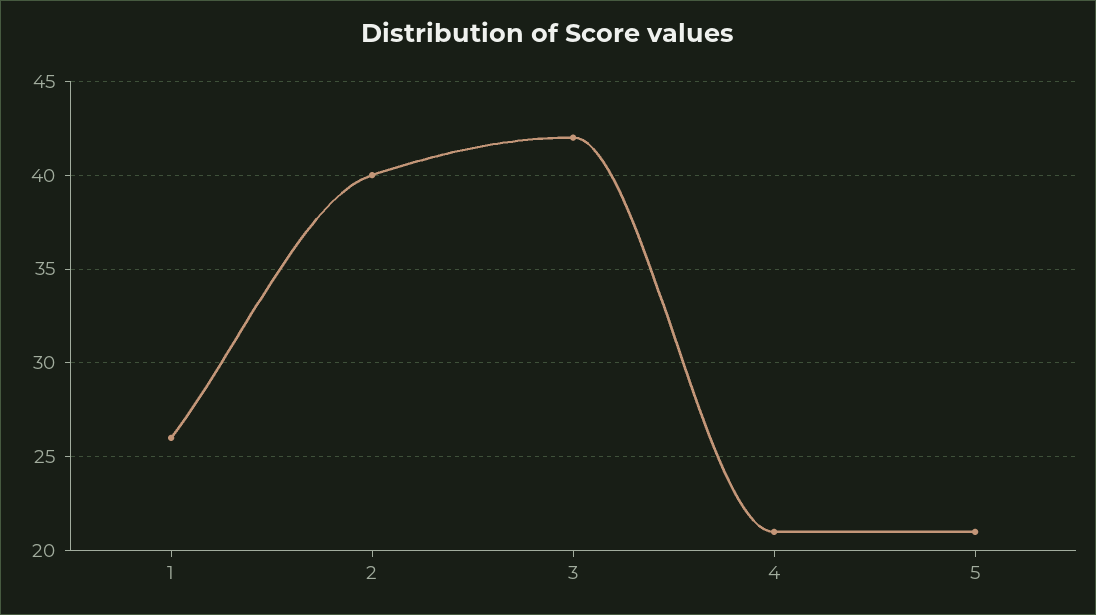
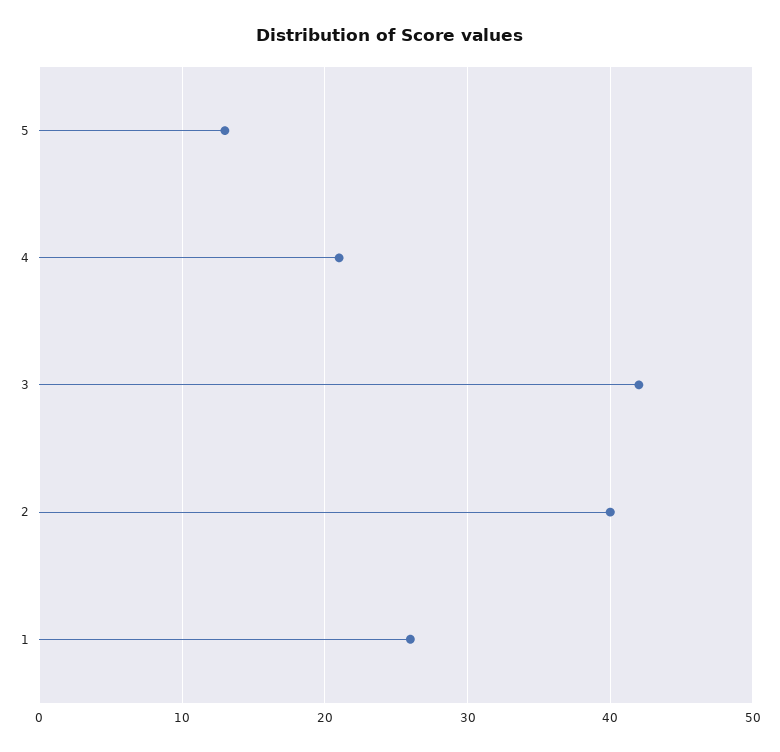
5: 21 -> 13

